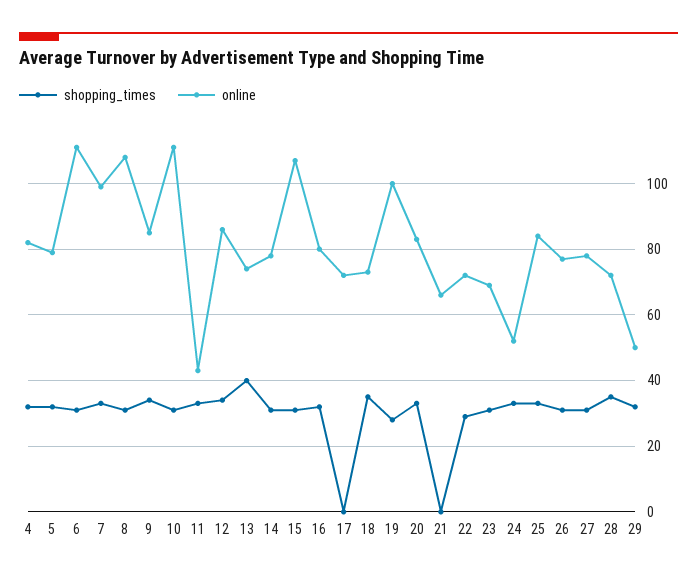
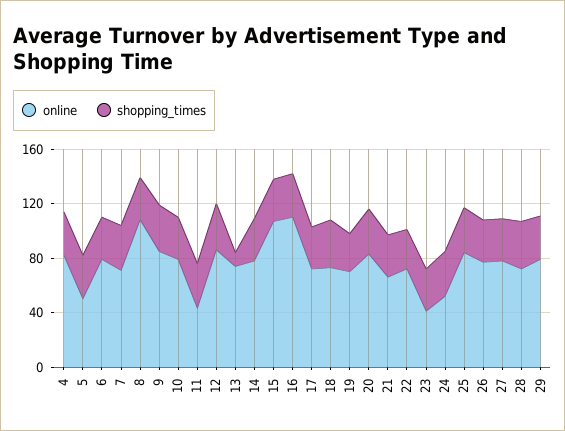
online, 5: 80 -> 50
online, 6: 110 -> 80
online, 7: 100 -> 70
online, 10: 110 -> 80
shopping_times, 13: 40 -> 10
online, 16: 80 -> 110
shopping_times, 17: 0 -> 30
online, 19: 100 -> 70
shopping_times, 21: 0 -> 30
online, 23: 70 -> 40
online, 29: 50 -> 80

